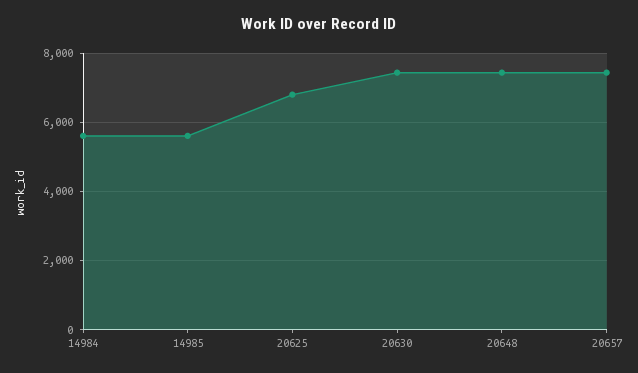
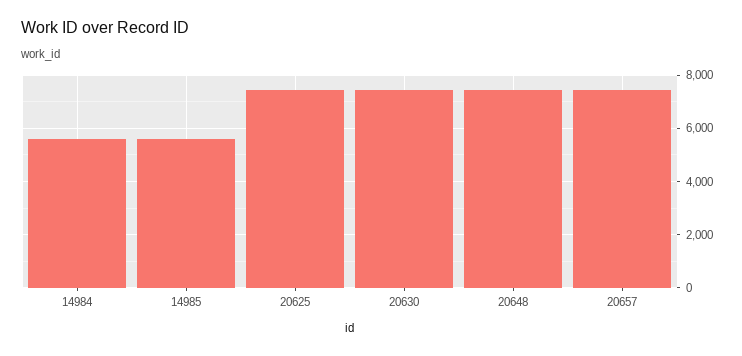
20625: 6800 -> 7500

